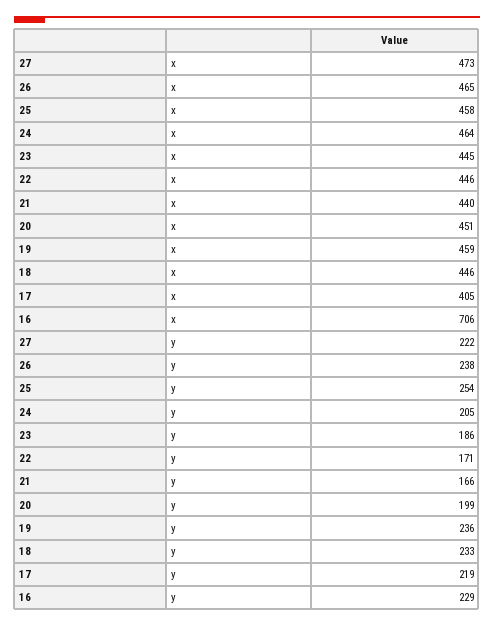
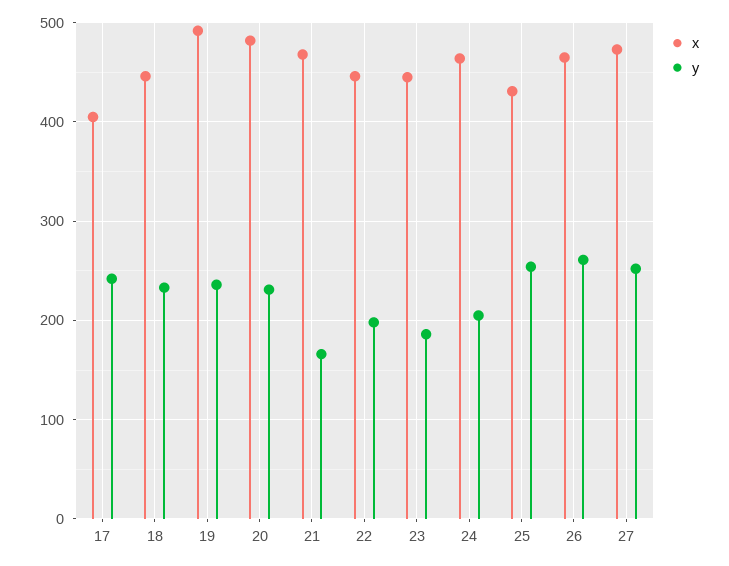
x, 25: 458 -> 430
x, 21: 440 -> 470
x, 20: 451 -> 480
x, 19: 459 -> 490
x, 16: 706 -> none
y, 27: 222 -> 250
y, 26: 238 -> 260
y, 22: 171 -> 200
y, 20: 199 -> 230
y, 17: 219 -> 240
y, 16: 229 -> none

